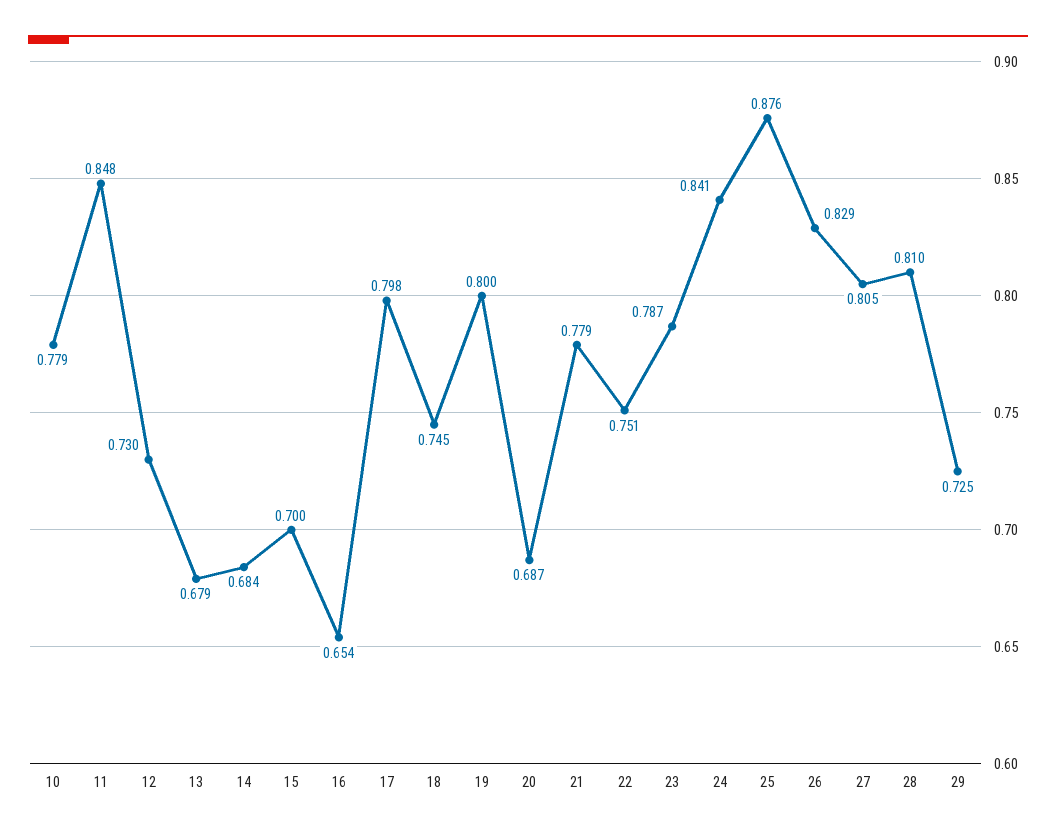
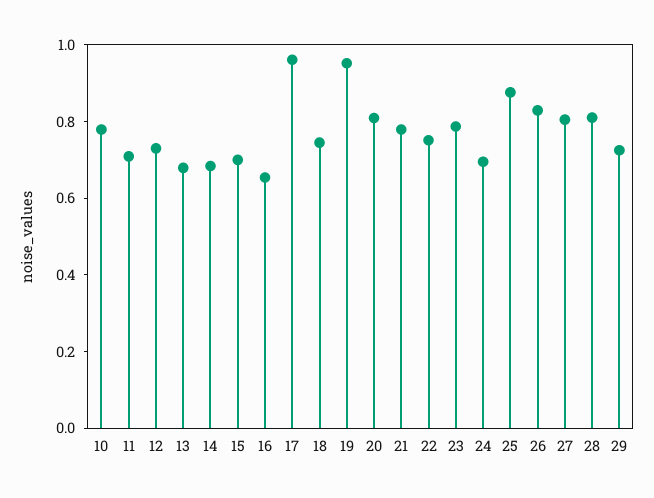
11: 0.848 -> 0.7
17: 0.798 -> 0.95
19: 0.8 -> 0.95
20: 0.687 -> 0.8
24: 0.841 -> 0.7

